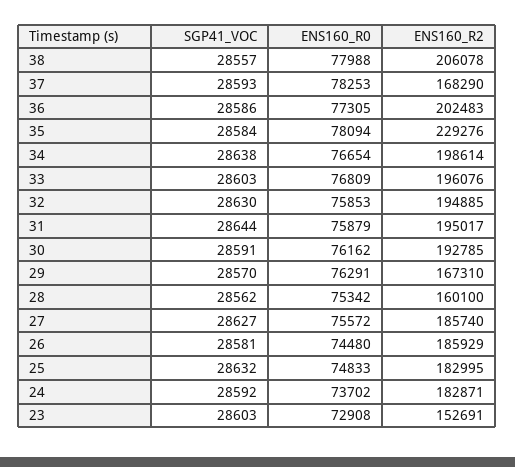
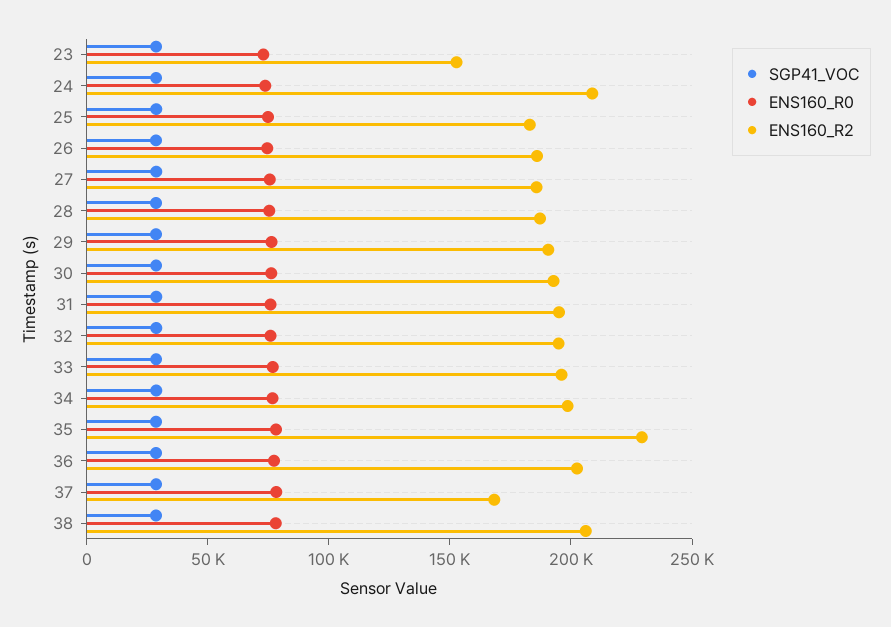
ENS160_R2, 29: 167310 -> 190000
ENS160_R2, 28: 160100 -> 190000
ENS160_R2, 24: 182871 -> 210000

